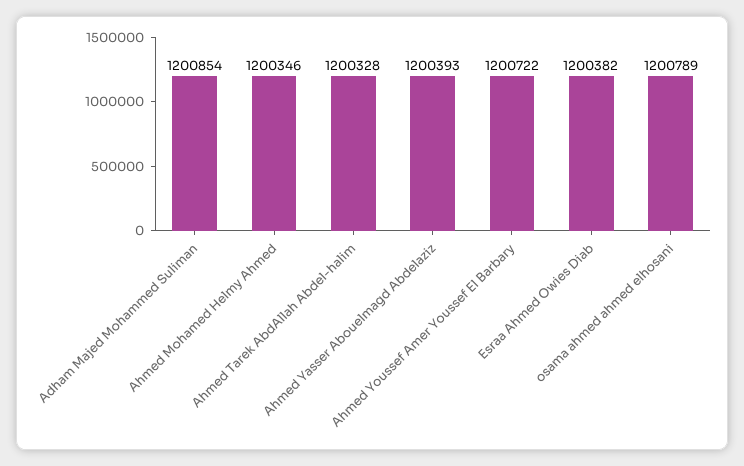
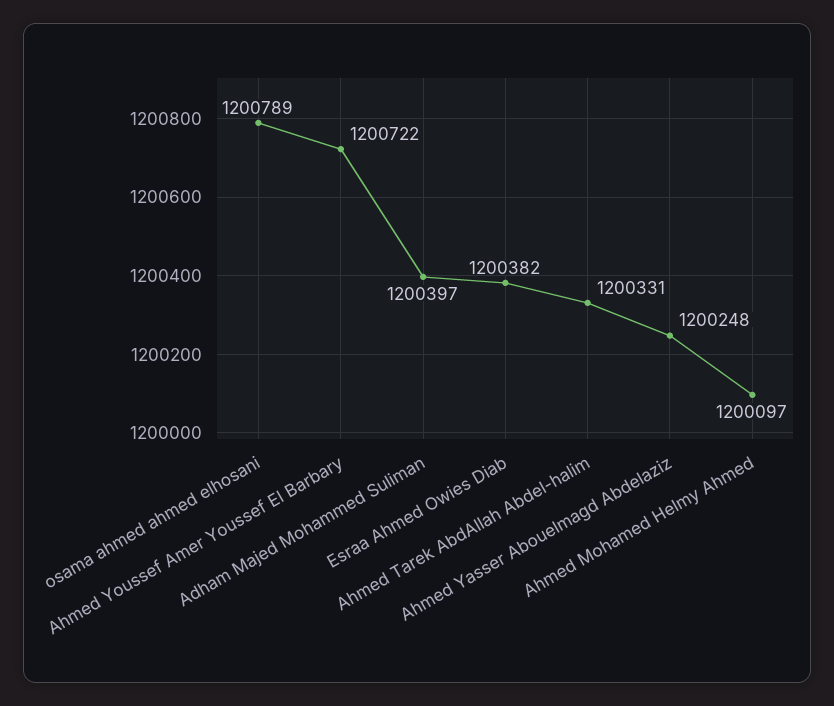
Adham Majed Mohammed Suliman: 1200854 -> 1200397
Ahmed Mohamed Helmy Ahmed: 1200346 -> 1200097
Ahmed Tarek AbdAllah Abdel-halim: 1200328 -> 1200331
Ahmed Yasser Abouelmagd Abdelaziz: 1200393 -> 1200248

